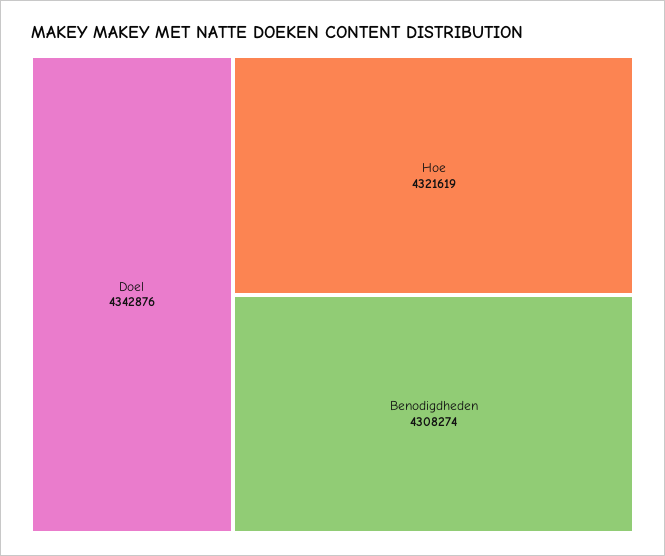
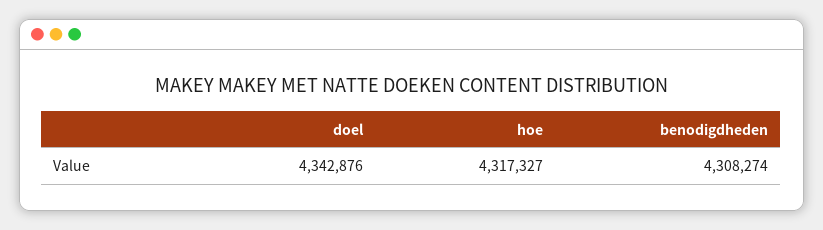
Hoe: 4321619 -> 4317327

